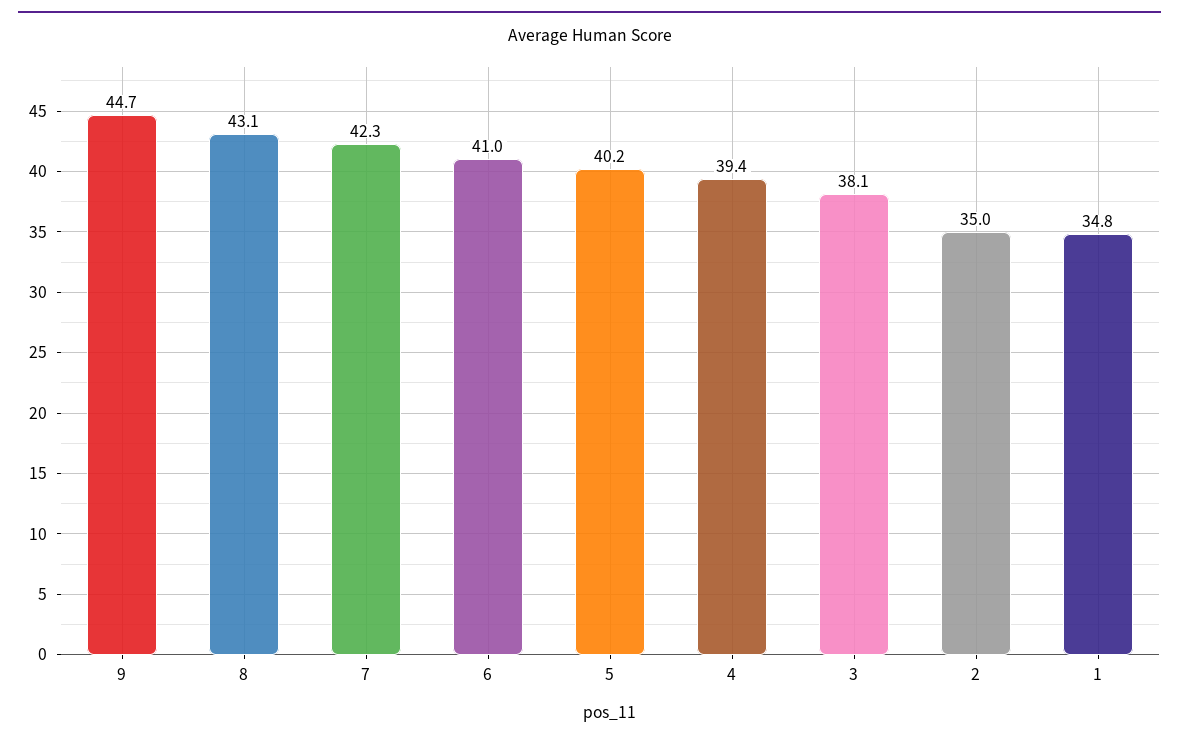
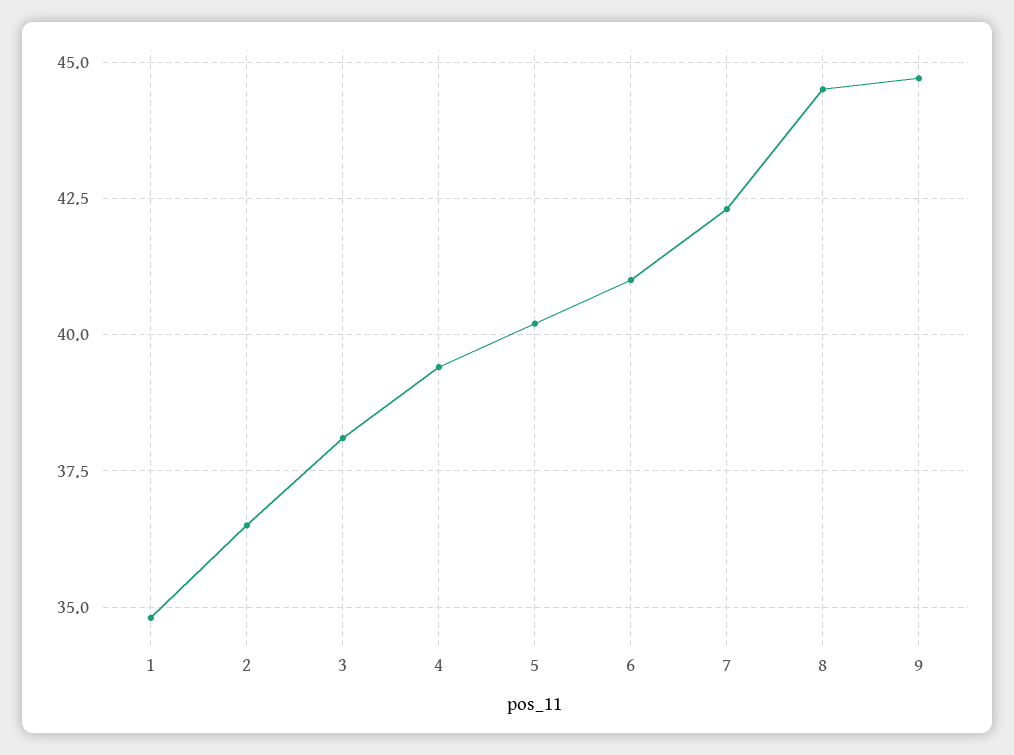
8: 43.1 -> 44.5
2: 35 -> 36.5

